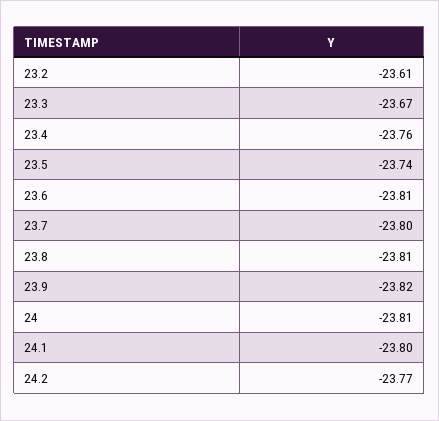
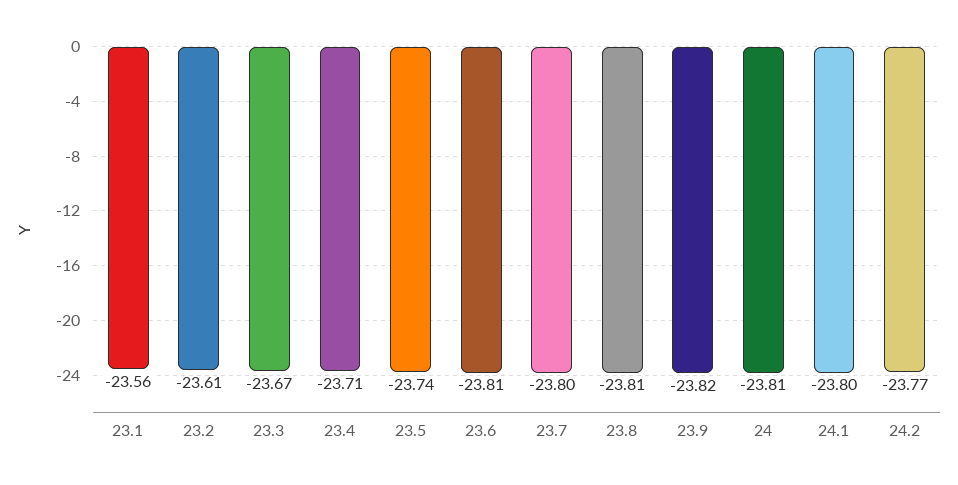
23.4: -23.76 -> -23.71
23.1: none -> -23.56

